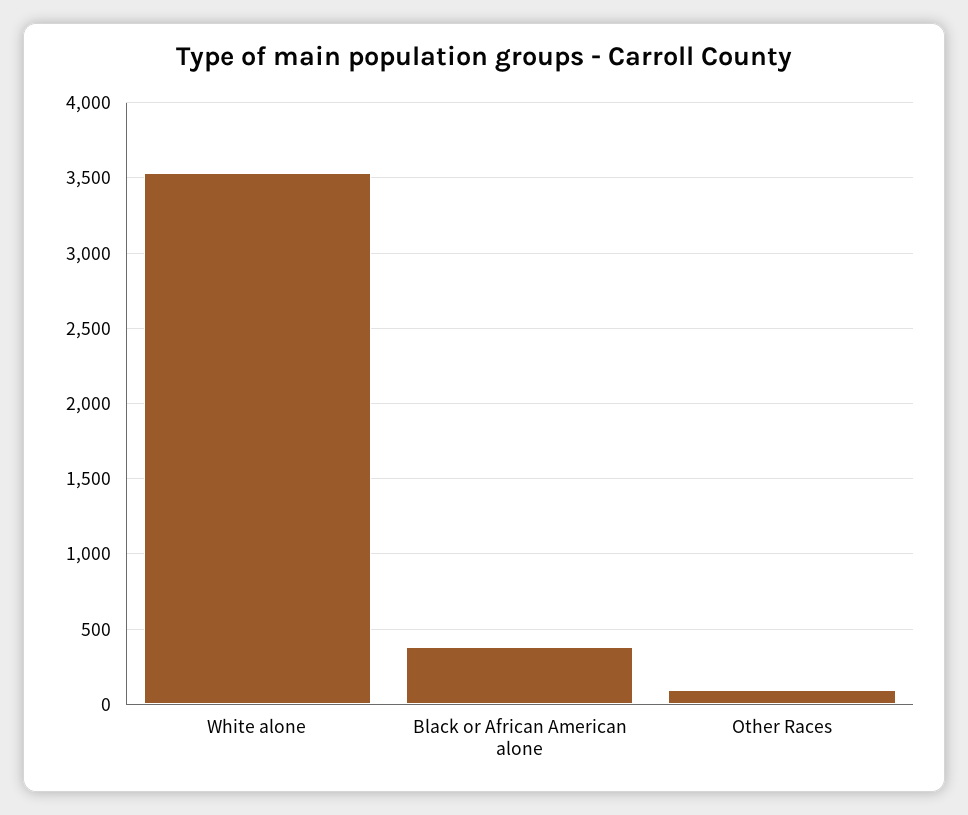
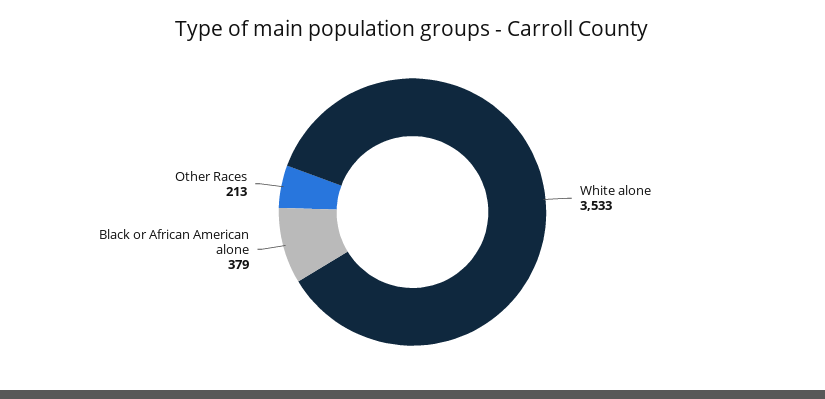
Other Races: 100 -> 213

